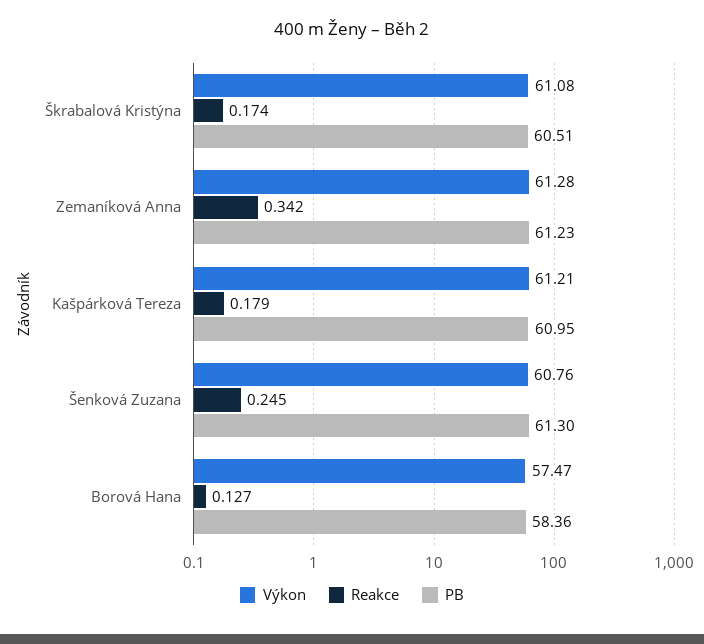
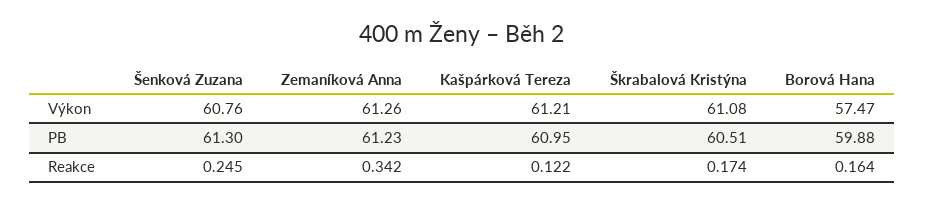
Výkon, Zemaníková Anna: 61.28 -> 61.26
Reakce, Kašpárková Tereza: 0.179 -> 0.122
Reakce, Borová Hana: 0.127 -> 0.164
PB, Borová Hana: 58.36 -> 59.88

